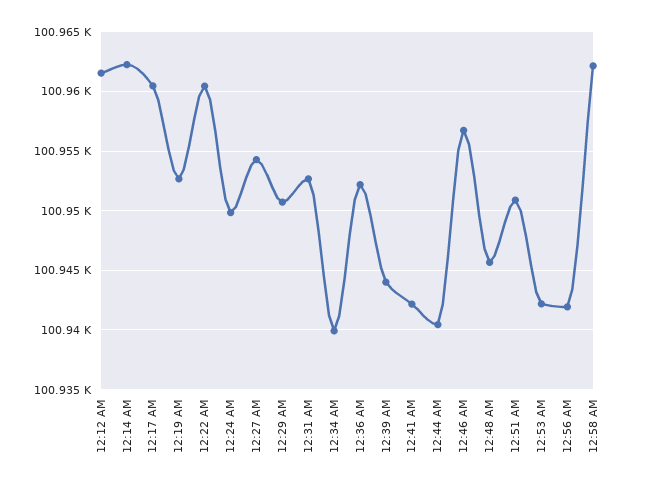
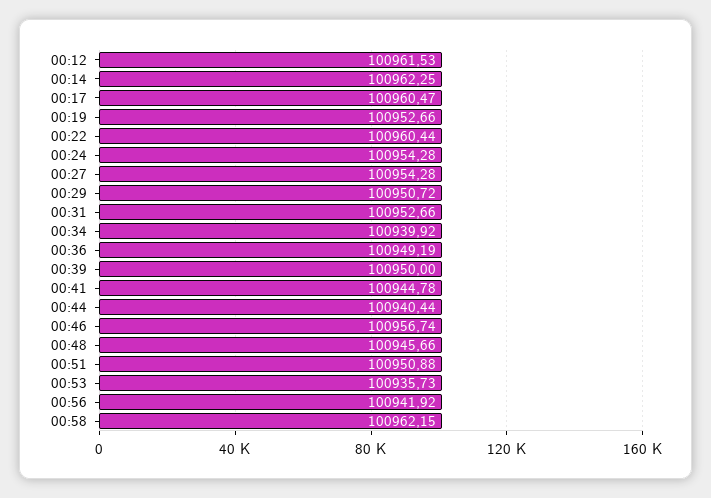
12:24 AM: 100950 -> 100954.28
12:36 AM: 100952 -> 100949.19
12:39 AM: 100944 -> 100950
12:41 AM: 100942 -> 100944.78
12:53 AM: 100942 -> 100935.73

